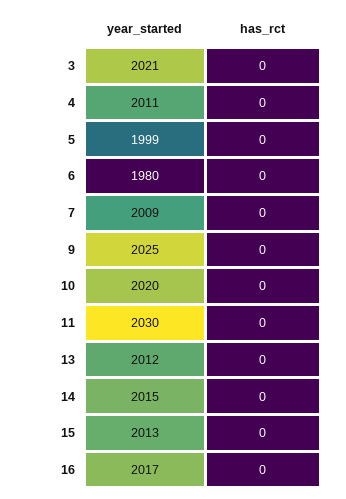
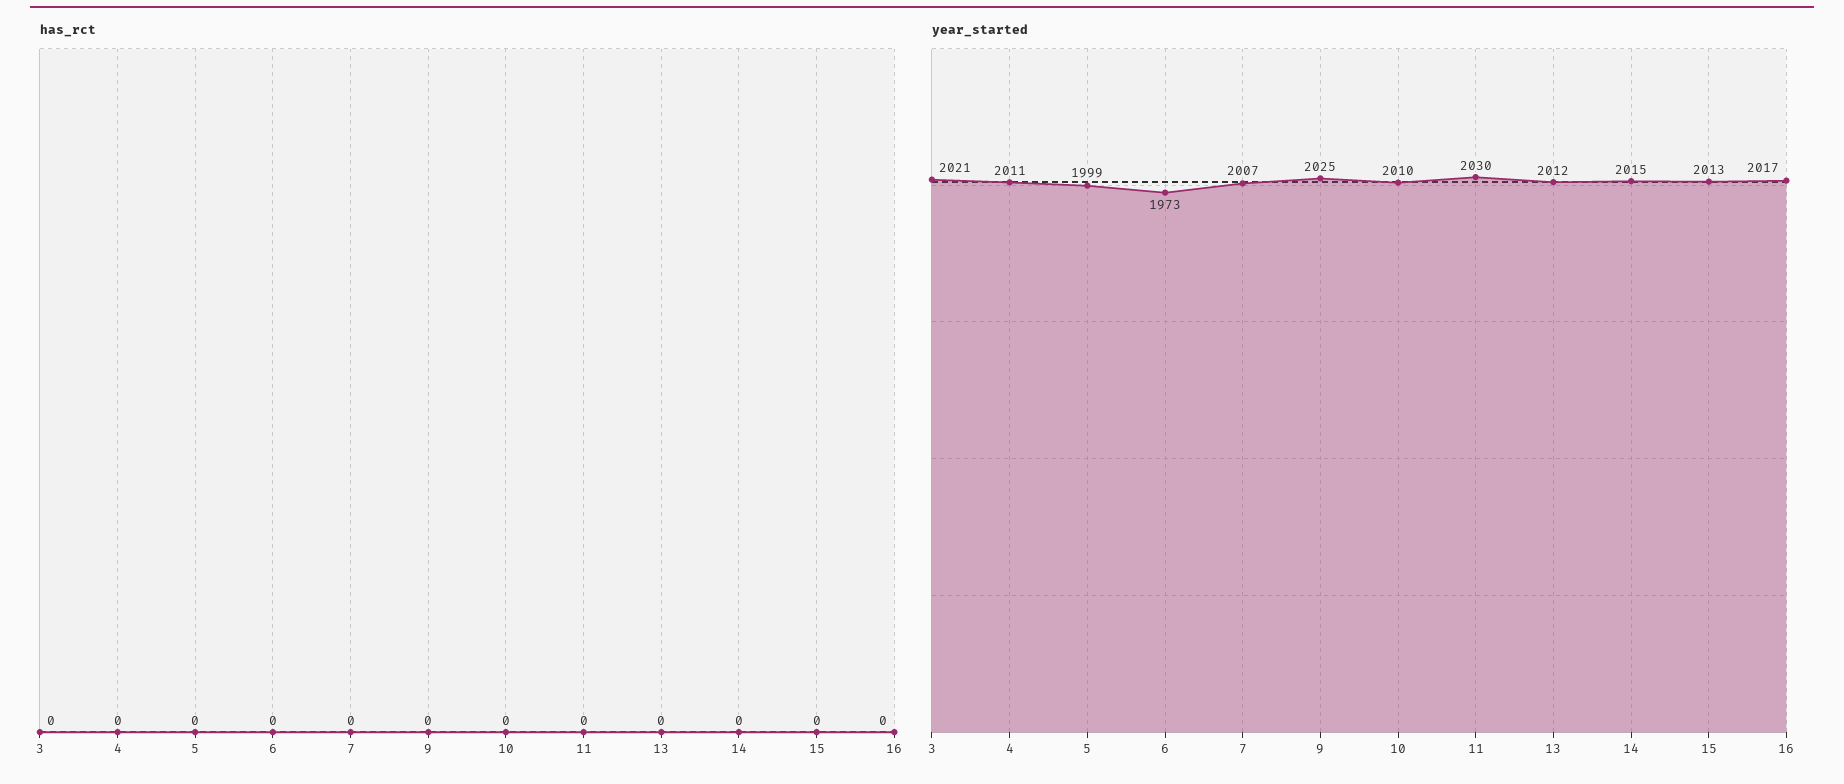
year_started, 6: 1980 -> 1973
year_started, 7: 2009 -> 2007
year_started, 10: 2020 -> 2010

